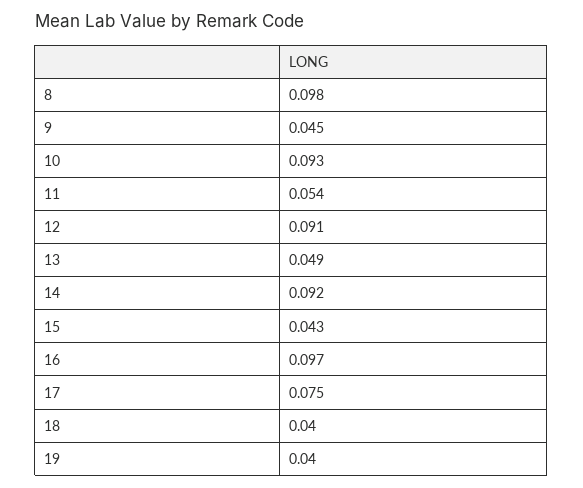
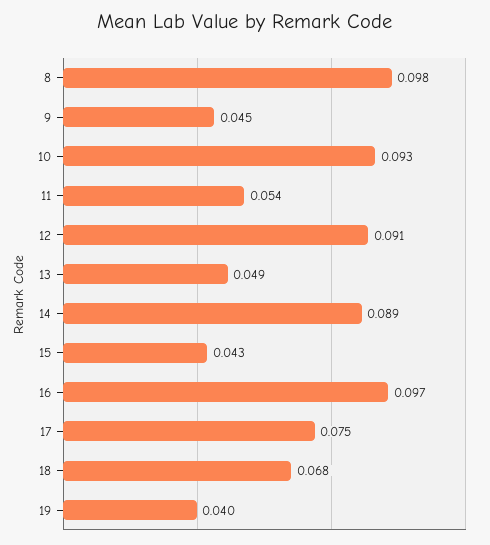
14: 0.092 -> 0.089
18: 0.04 -> 0.068

